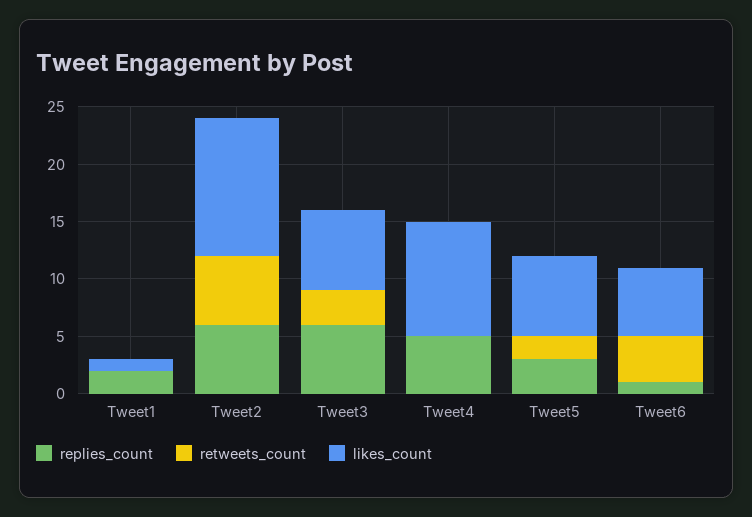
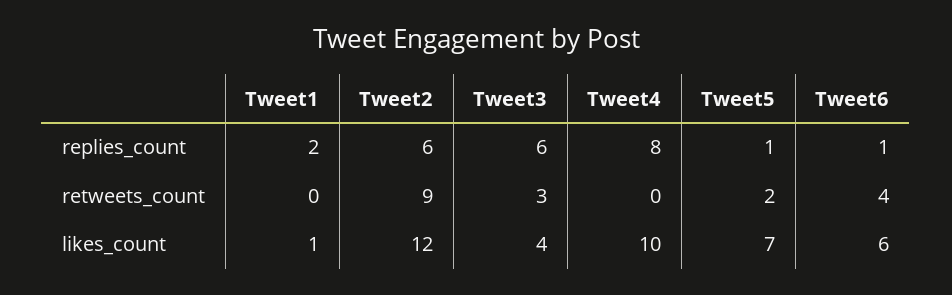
retweets_count, Tweet2: 6 -> 9
likes_count, Tweet3: 7 -> 4
replies_count, Tweet4: 5 -> 8
replies_count, Tweet5: 3 -> 1

